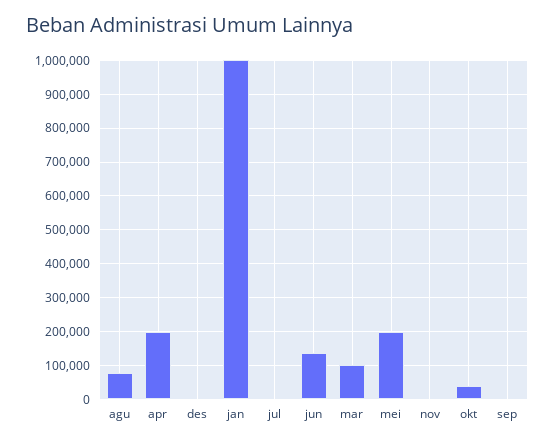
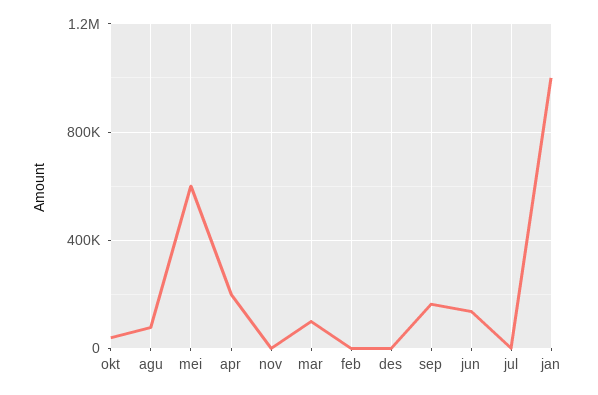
mei: 200000 -> 600000
sep: 0 -> 150000
feb: none -> 0

